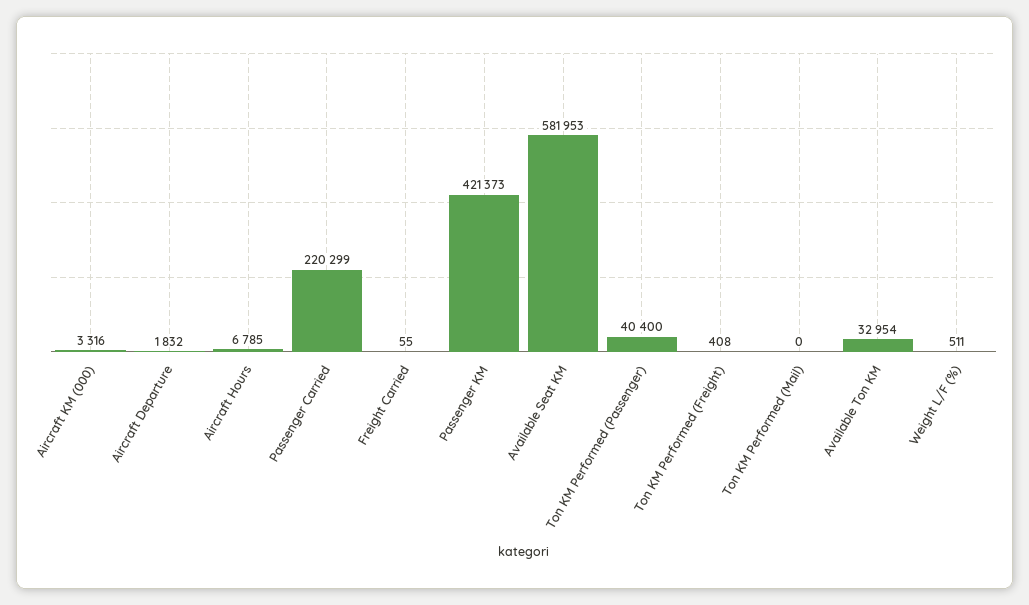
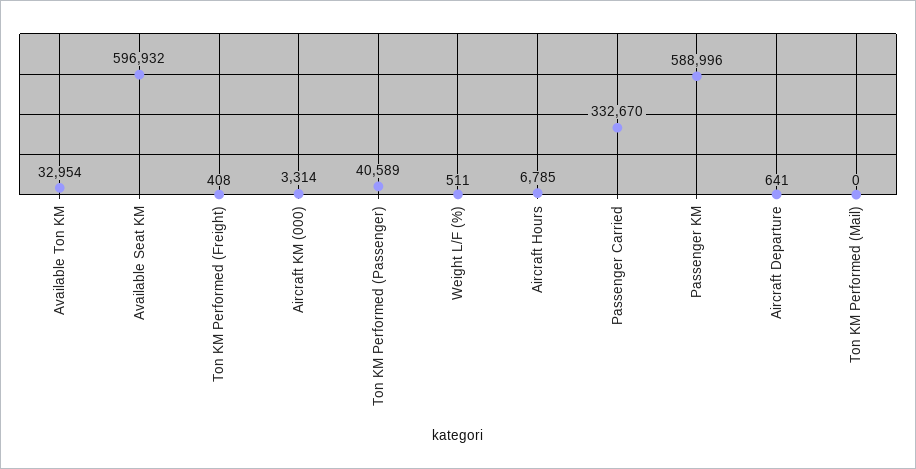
Aircraft KM (000): 3316 -> 3314
Aircraft Departure: 1832 -> 641
Passenger Carried: 220299 -> 332670
Freight Carried: 55 -> none
Passenger KM: 421373 -> 588996
Available Seat KM: 581953 -> 596932
Ton KM Performed (Passenger): 40400 -> 40589

